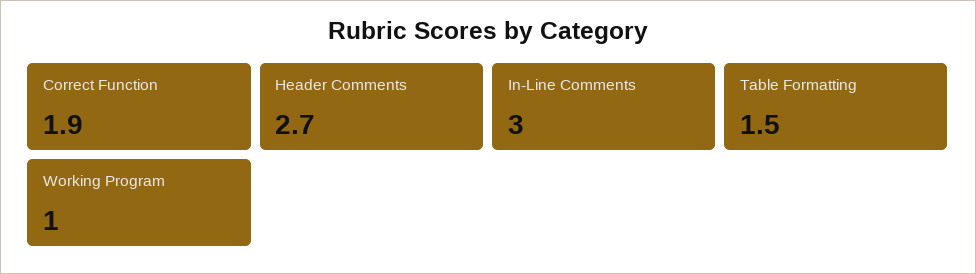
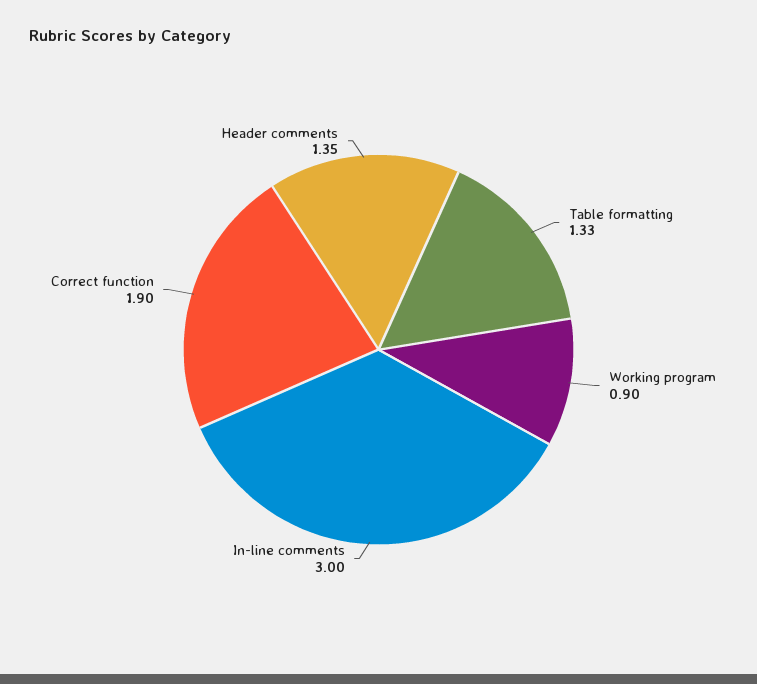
Header Comments: 2.7 -> 1.35
Table Formatting: 1.5 -> 1.33
Working Program: 1 -> 0.9

